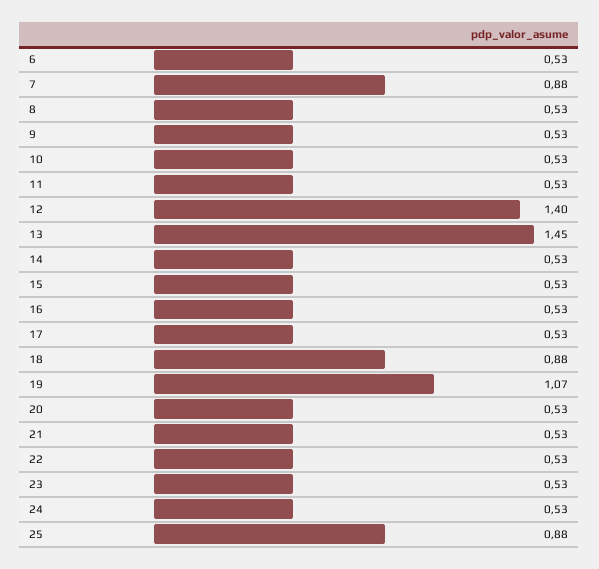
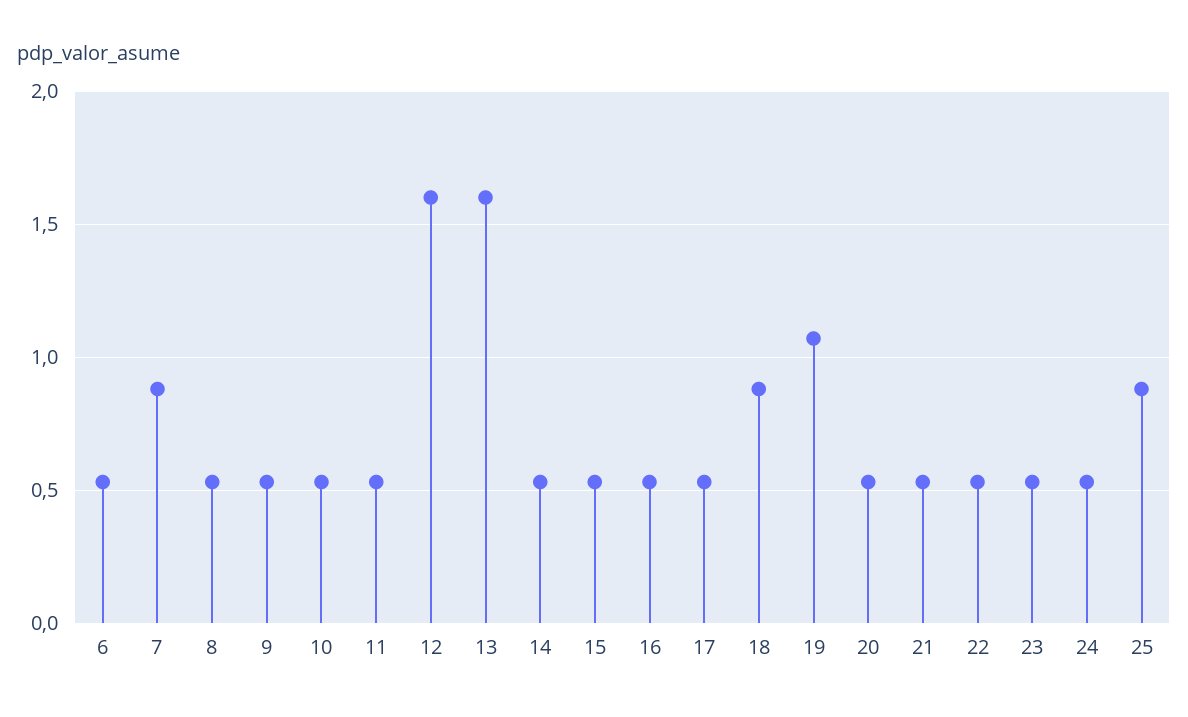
12: 1.4 -> 1.6
13: 1.45 -> 1.6

